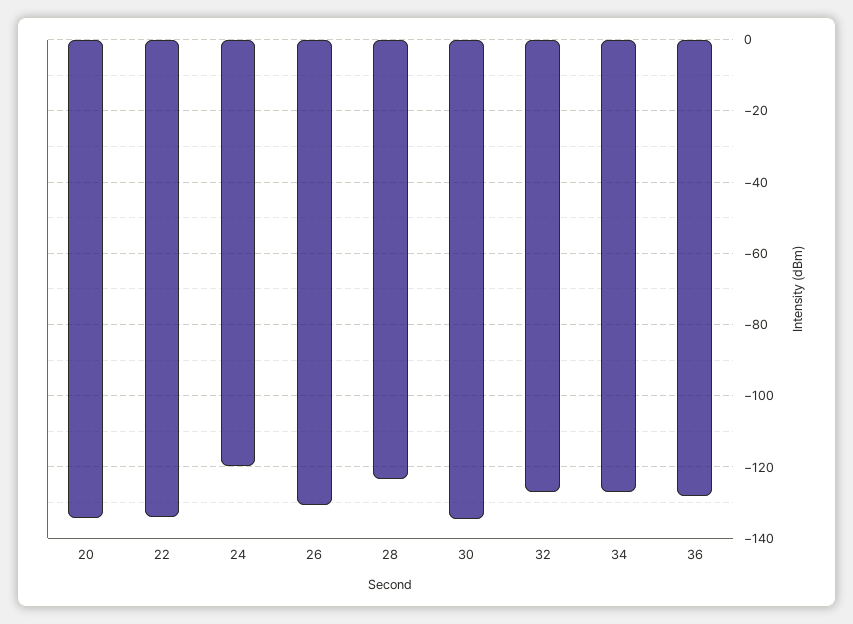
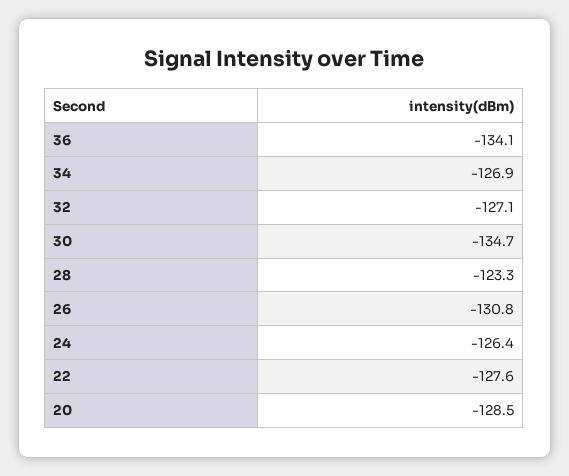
20: -134 -> -128.5
22: -134 -> -127.6
24: -120 -> -126.4
36: -128 -> -134.1

